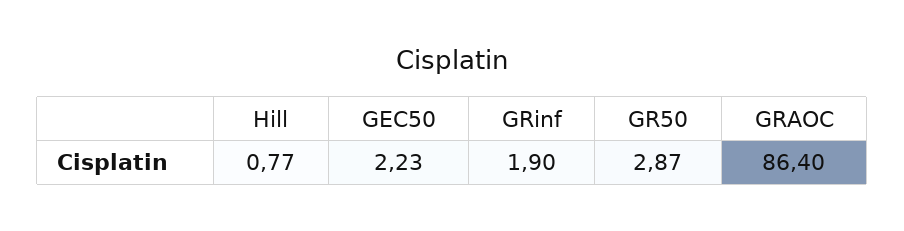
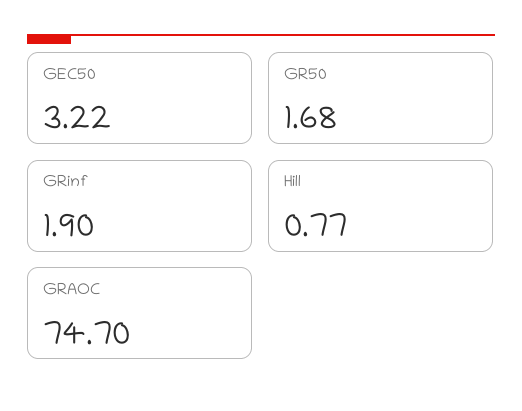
GEC50: 2.23 -> 3.22
GR50: 2.87 -> 1.68
GRAOC: 86.4 -> 74.7

